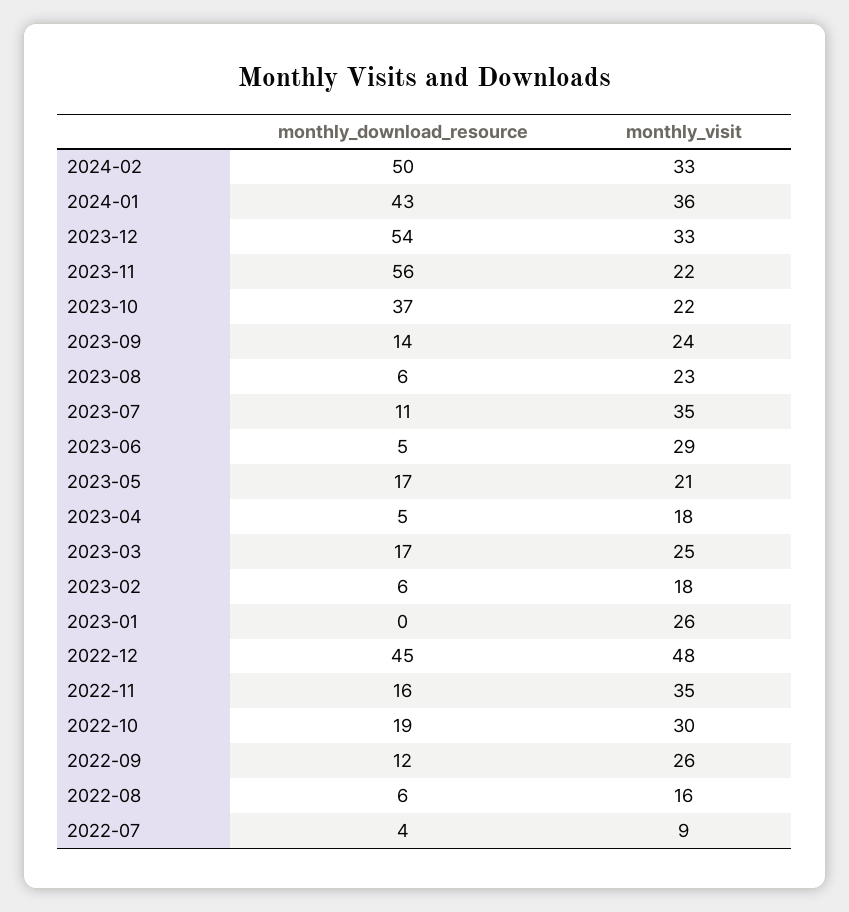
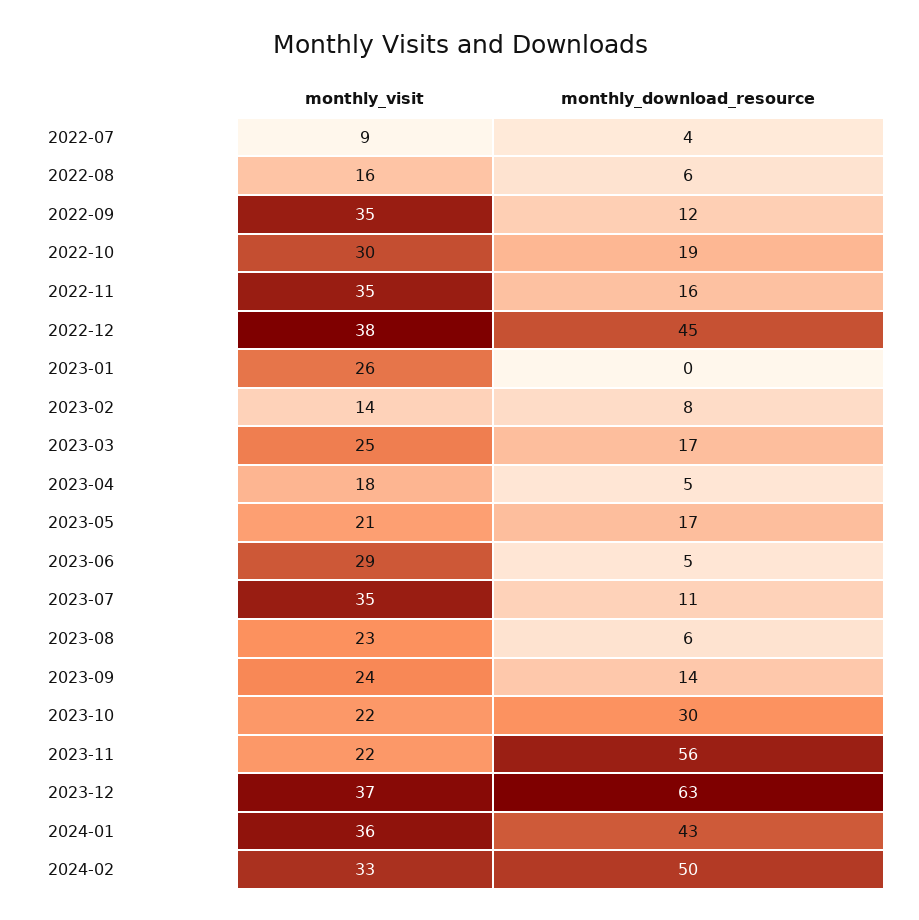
monthly_download_resource, 2023-12: 54 -> 63
monthly_visit, 2023-12: 33 -> 37
monthly_download_resource, 2023-10: 37 -> 30
monthly_download_resource, 2023-02: 6 -> 8
monthly_visit, 2023-02: 18 -> 14
monthly_visit, 2022-12: 48 -> 38
monthly_visit, 2022-09: 26 -> 35

